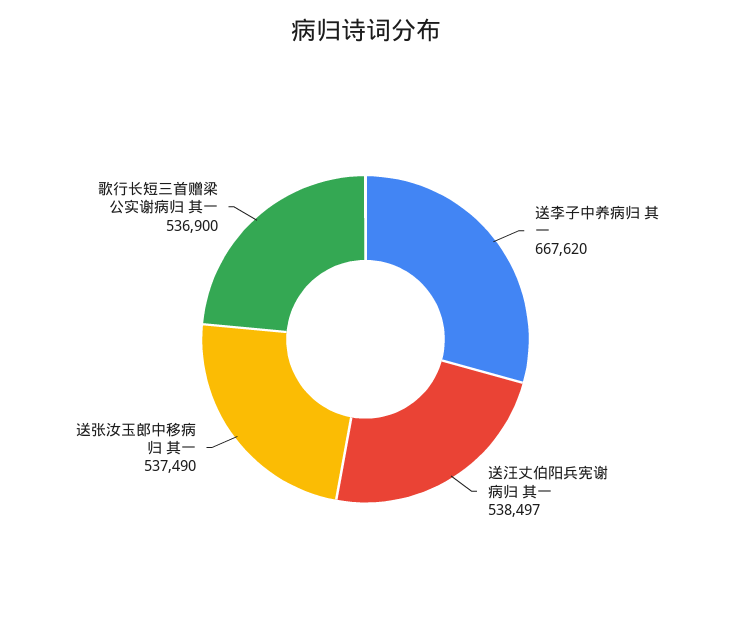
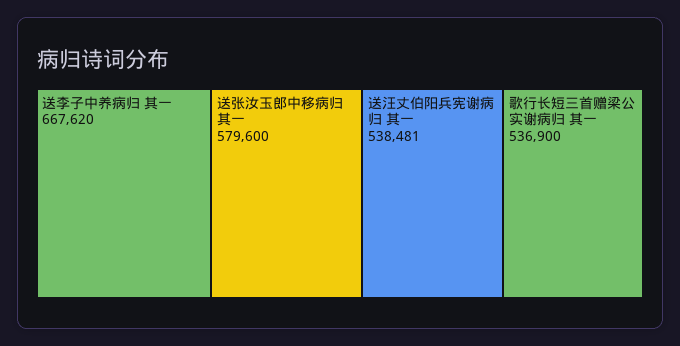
送汪丈伯阳兵宪谢病归 其一: 538497 -> 538481
送张汝玉郎中移病归 其一: 537490 -> 579600

